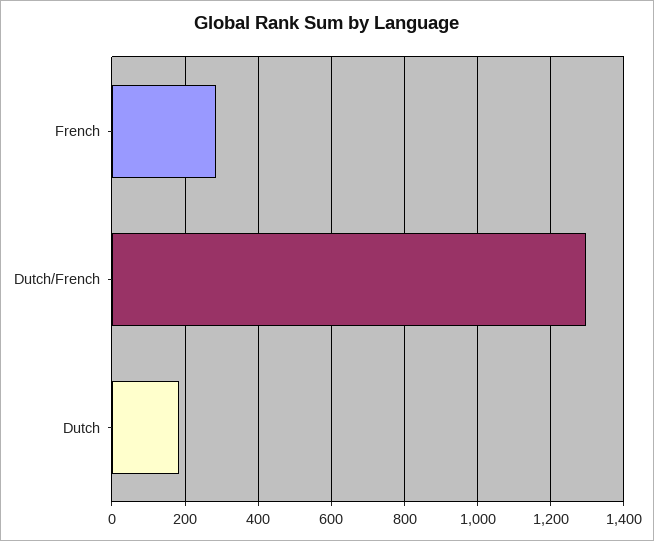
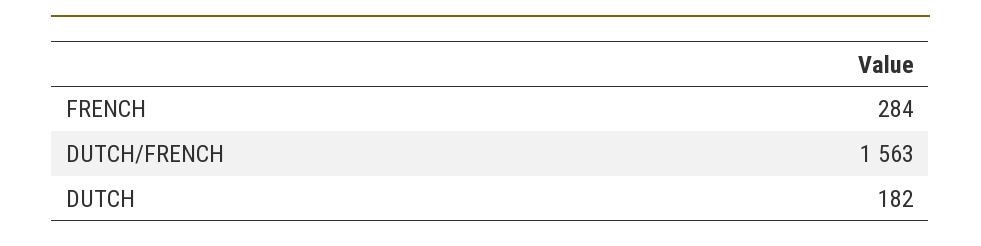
Dutch/French: 1300 -> 1563

